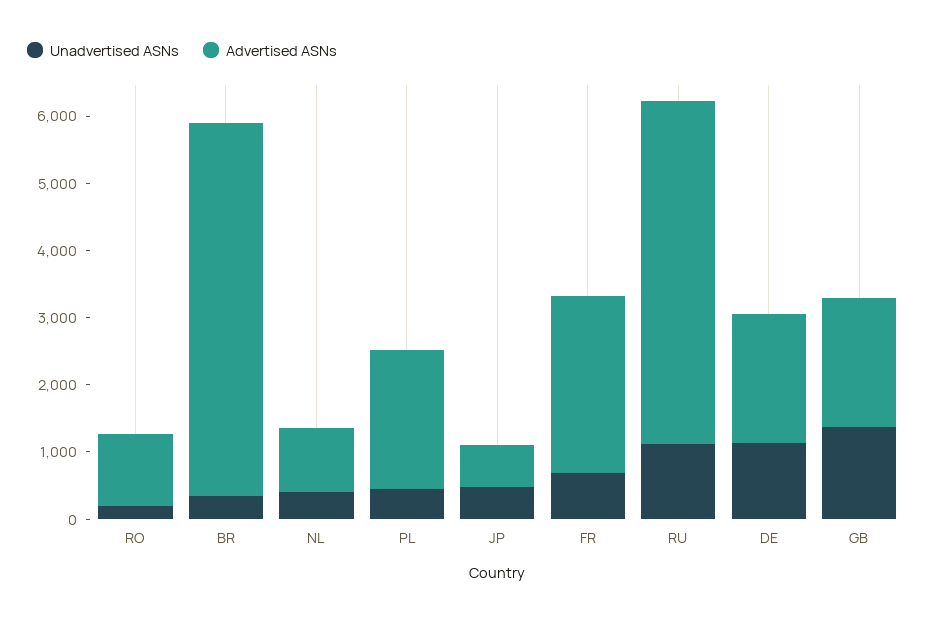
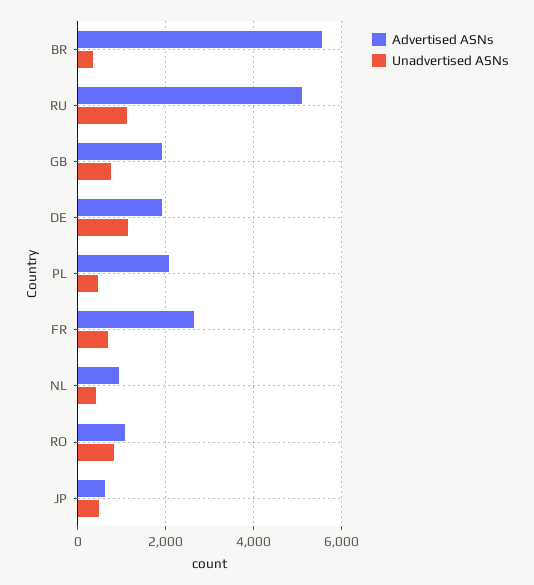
Unadvertised ASNs, RO: 200 -> 800
Unadvertised ASNs, GB: 1400 -> 800

